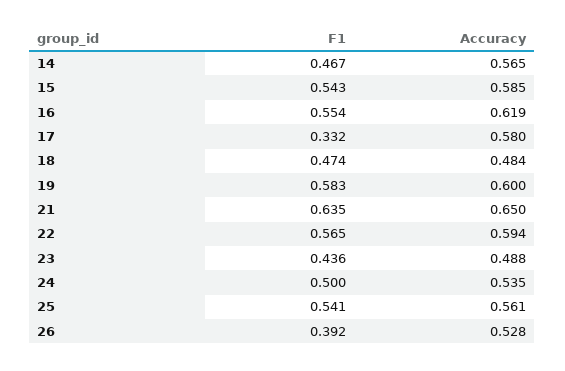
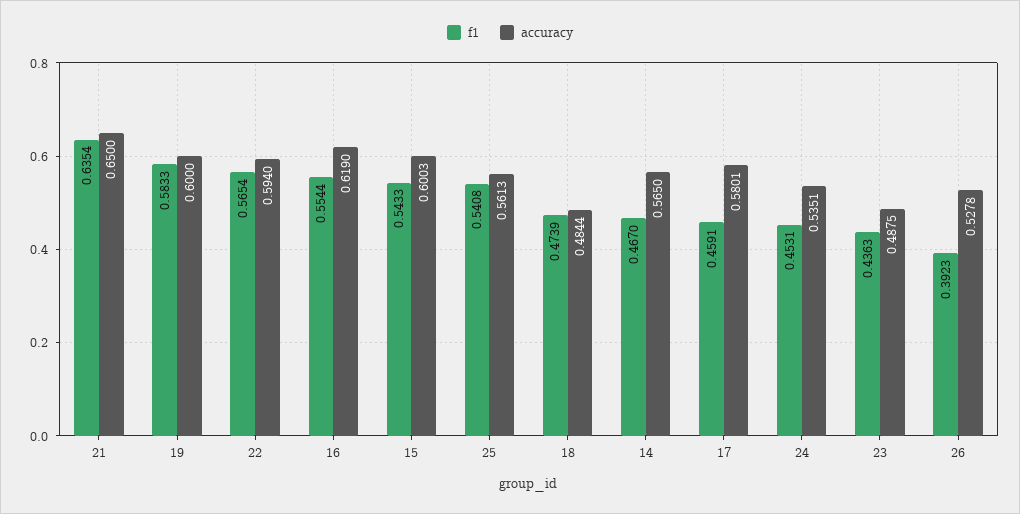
Accuracy, 15: 0.585 -> 0.6003
F1, 17: 0.332 -> 0.4591
F1, 24: 0.5 -> 0.4531

